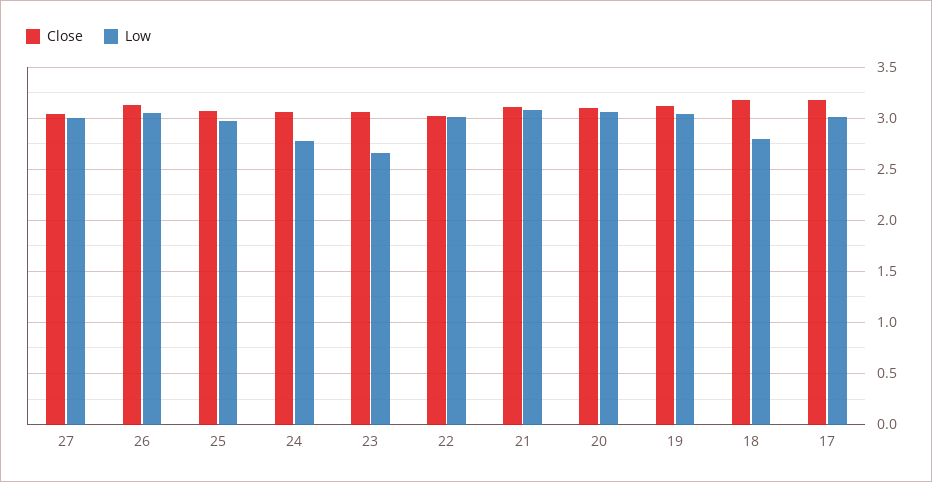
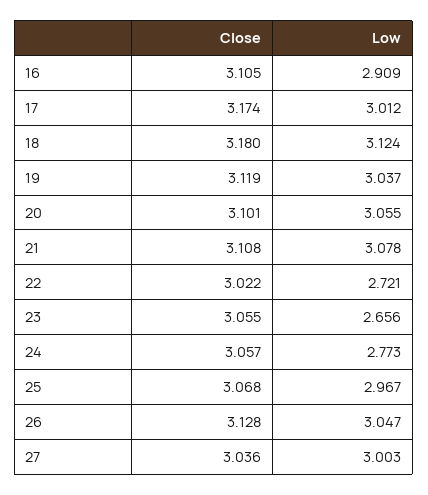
Low, 22: 3 -> 2.721
Low, 18: 2.8 -> 3.124
Close, 16: none -> 3.105
Low, 16: none -> 2.909

